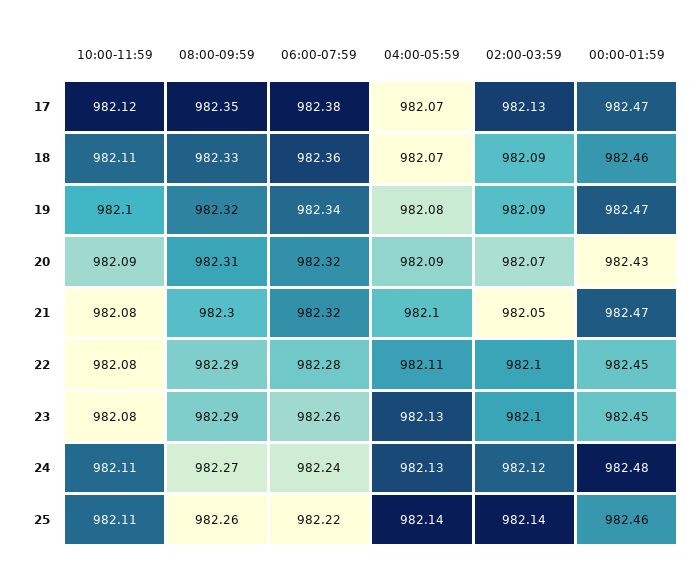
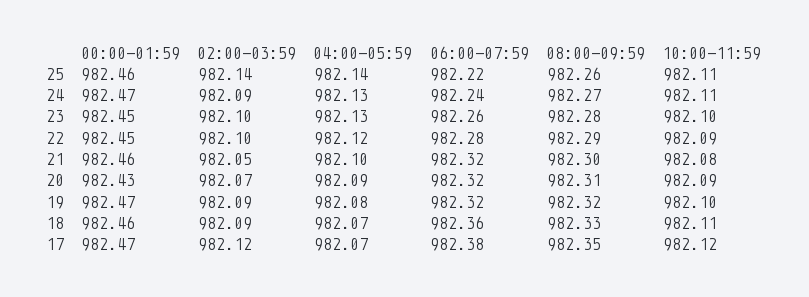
02:00-03:59, 17: 982.13 -> 982.12
06:00-07:59, 19: 982.34 -> 982.32
00:00-01:59, 21: 982.47 -> 982.46
10:00-11:59, 22: 982.08 -> 982.09
04:00-05:59, 22: 982.11 -> 982.12
10:00-11:59, 23: 982.08 -> 982.1
08:00-09:59, 23: 982.29 -> 982.28
02:00-03:59, 24: 982.12 -> 982.09
00:00-01:59, 24: 982.48 -> 982.47

